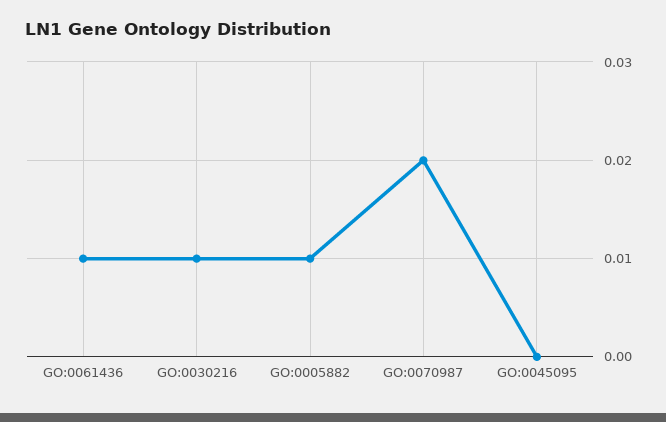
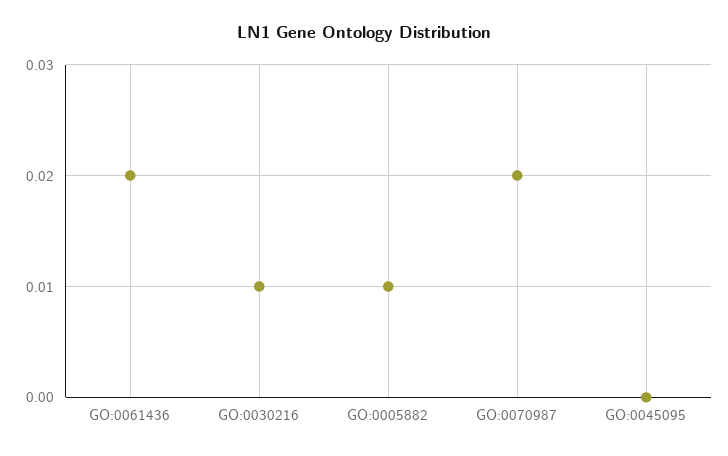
GO:0061436: 0.01 -> 0.02

